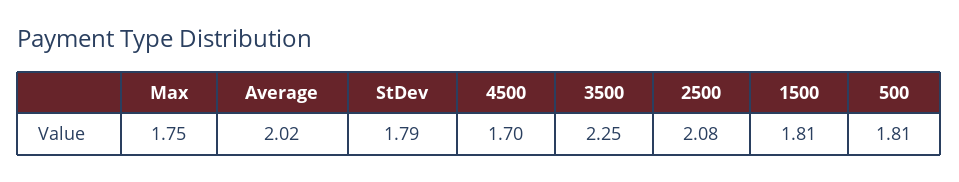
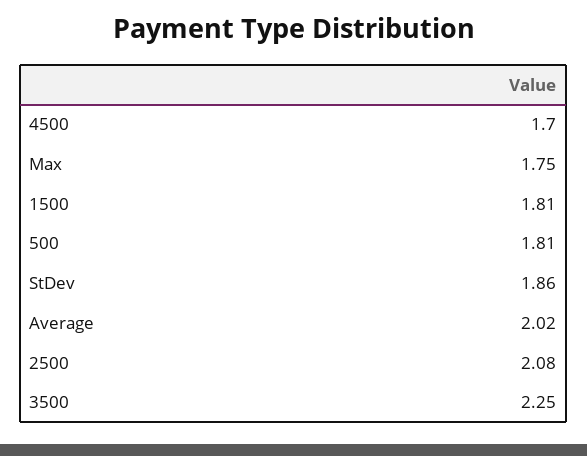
StDev: 1.79 -> 1.86

